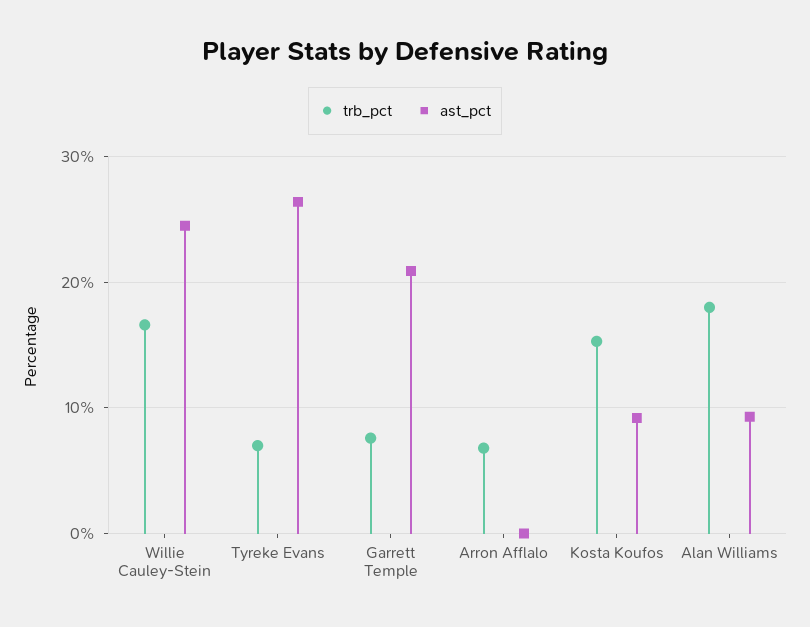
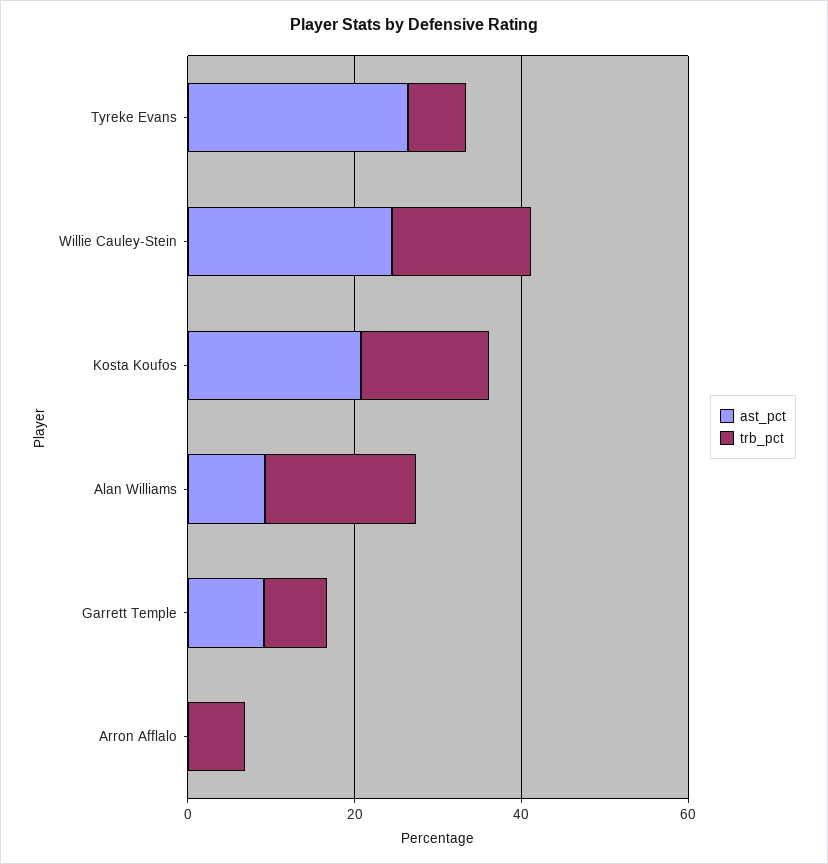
ast_pct, Garrett Temple: 21 -> 10
ast_pct, Kosta Koufos: 9 -> 20

